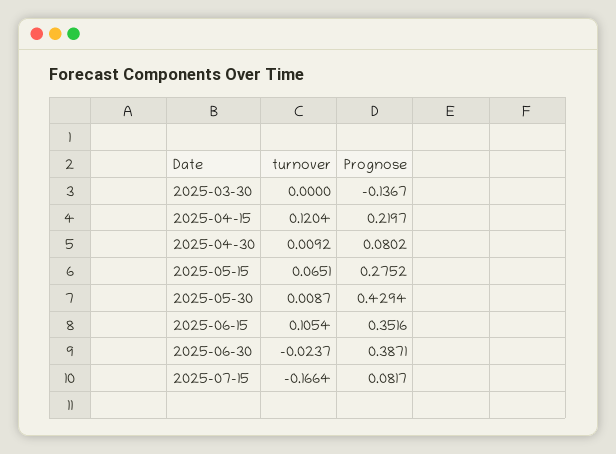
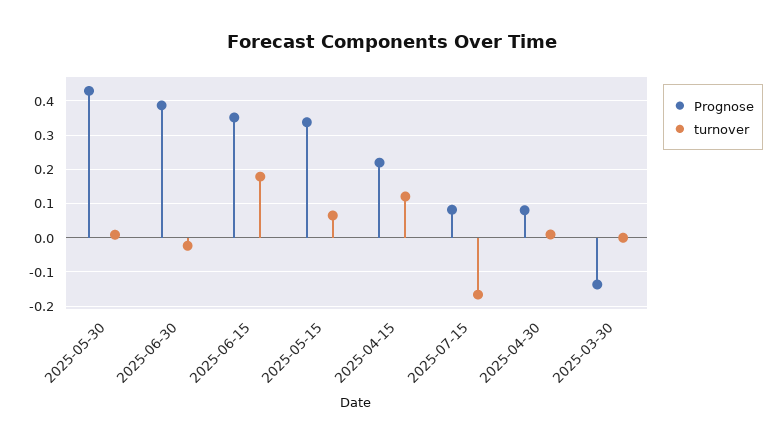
Prognose, 2025-05-15: 0.2752 -> 0.34
turnover, 2025-06-15: 0.1054 -> 0.18

